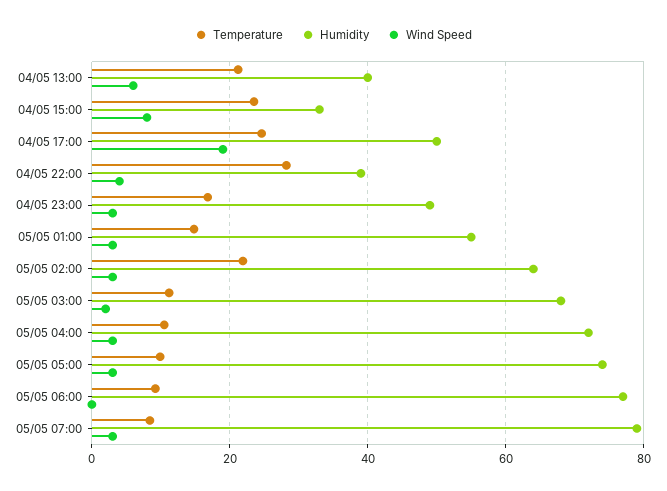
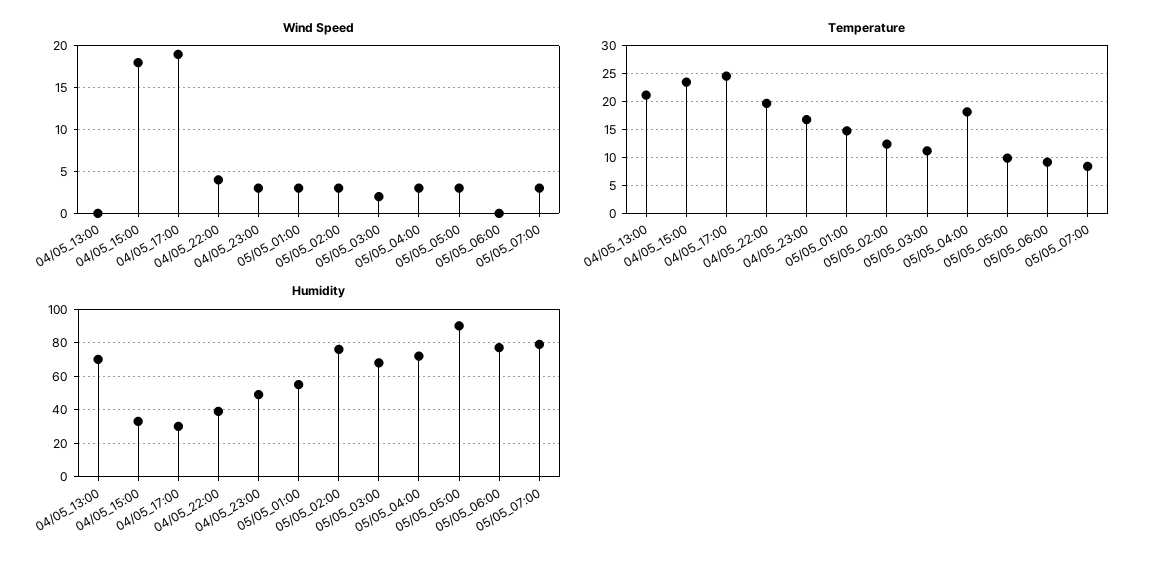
Humidity, 04/05 13:00: 40 -> 70
Wind Speed, 04/05 13:00: 6 -> 0
Wind Speed, 04/05 15:00: 8 -> 18
Humidity, 04/05 17:00: 50 -> 30
Temperature, 04/05 22:00: 28 -> 20
Temperature, 05/05 02:00: 22 -> 12.5
Humidity, 05/05 02:00: 64 -> 75
Temperature, 05/05 04:00: 10 -> 17.5
Humidity, 05/05 05:00: 74 -> 90

